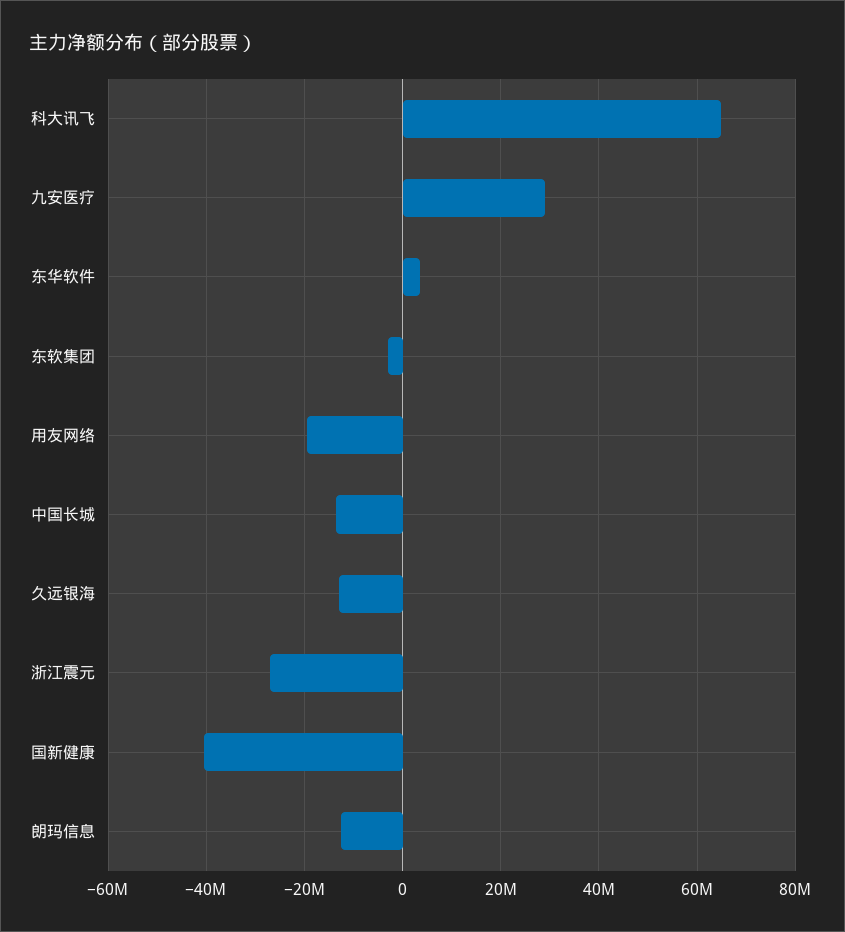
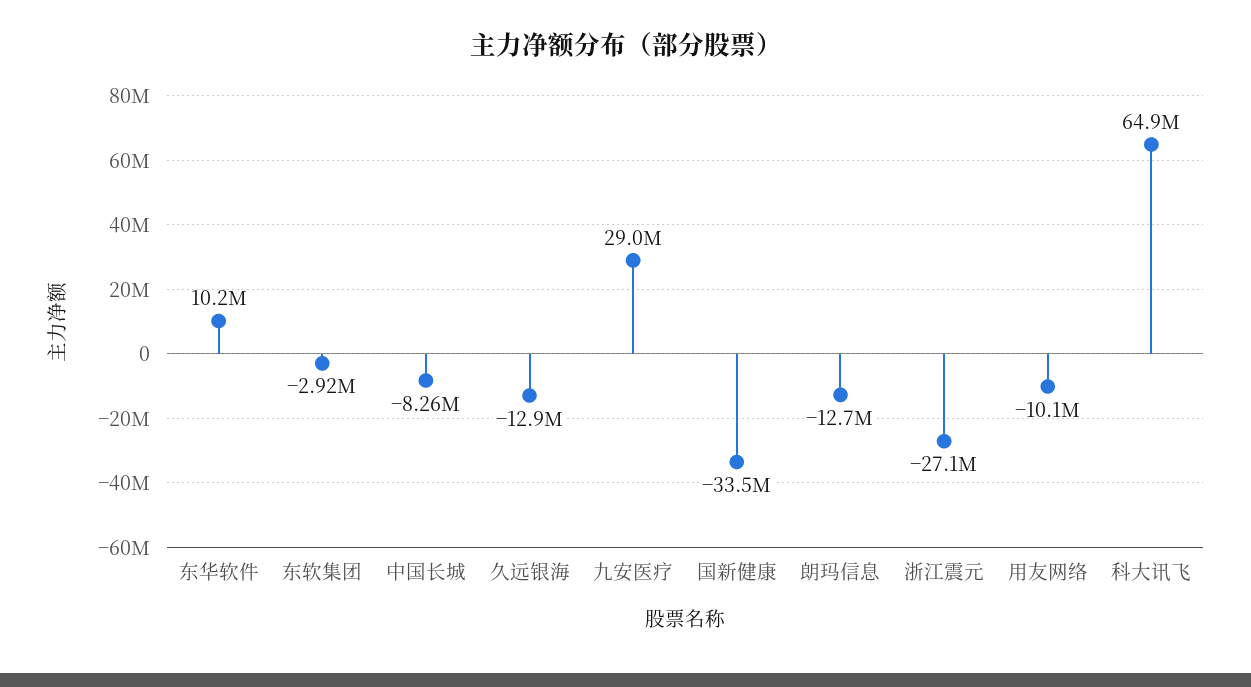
东华软件: 4000000 -> 10200000
用友网络: -20000000 -> -10100000
中国长城: -14000000 -> -8260000
国新健康: -40000000 -> -33500000

